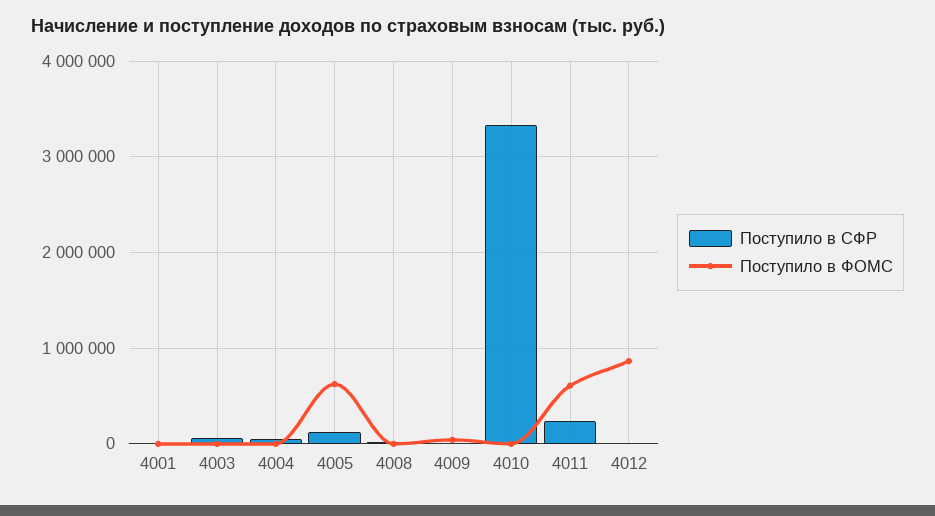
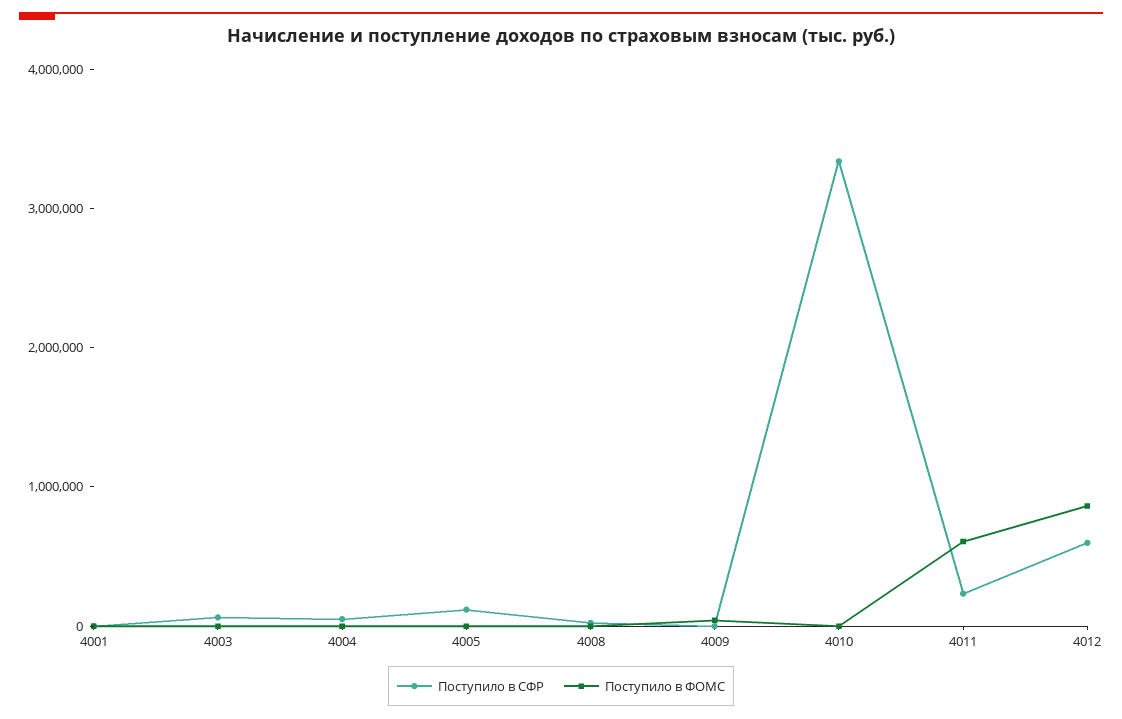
Поступило в ФОМС, 4005: 600000 -> 0
Поступило в СФР, 4012: 0 -> 600000

